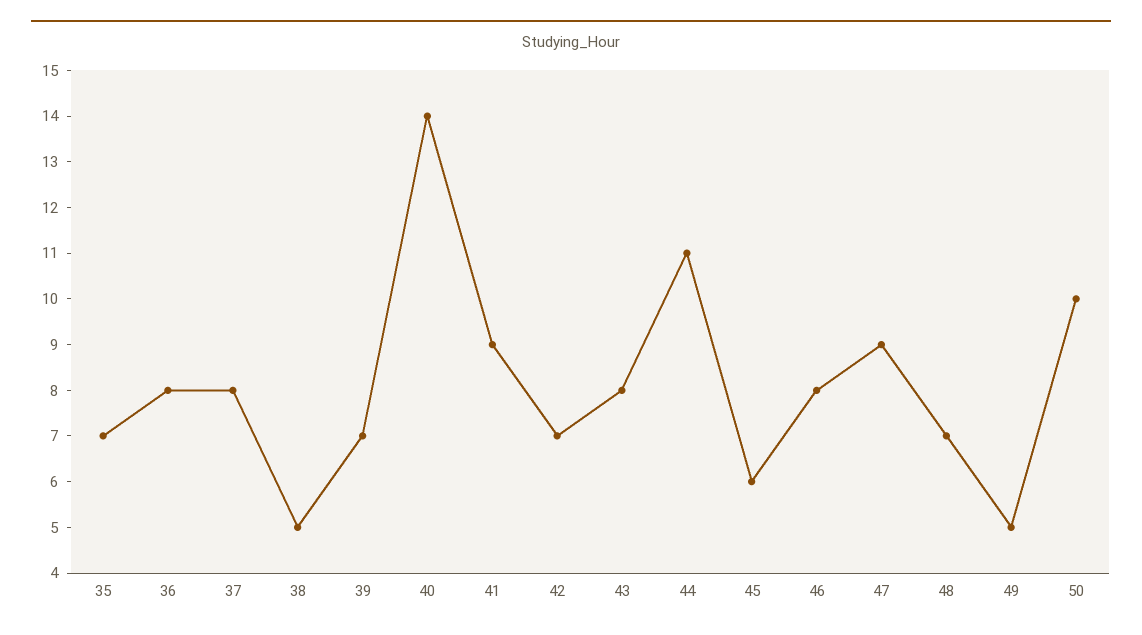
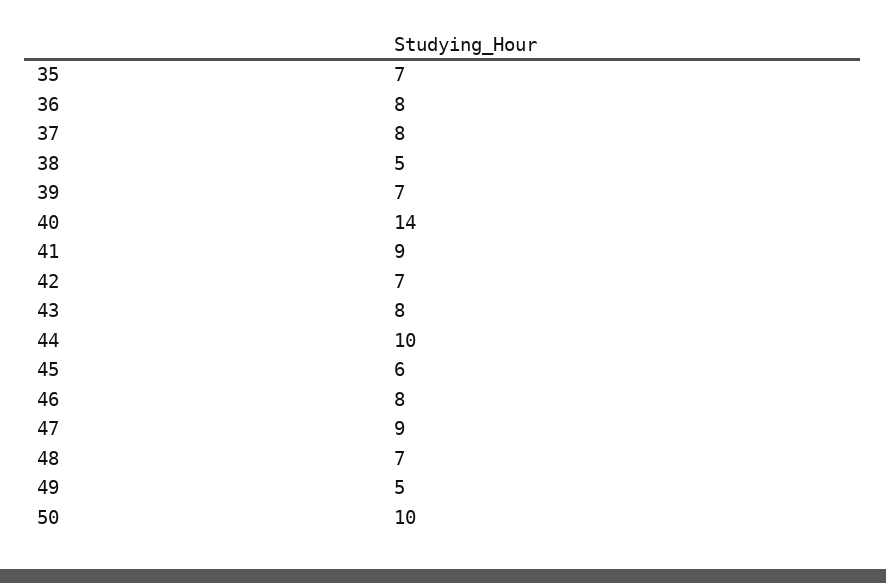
44: 11 -> 10

